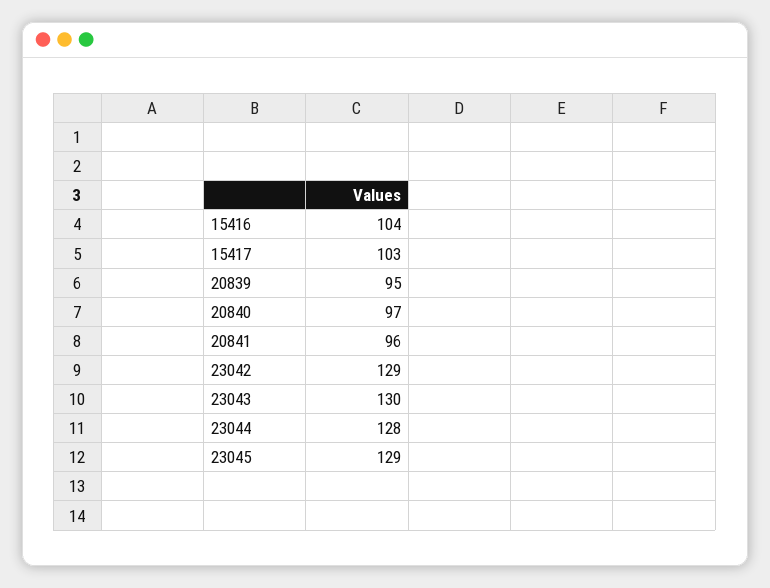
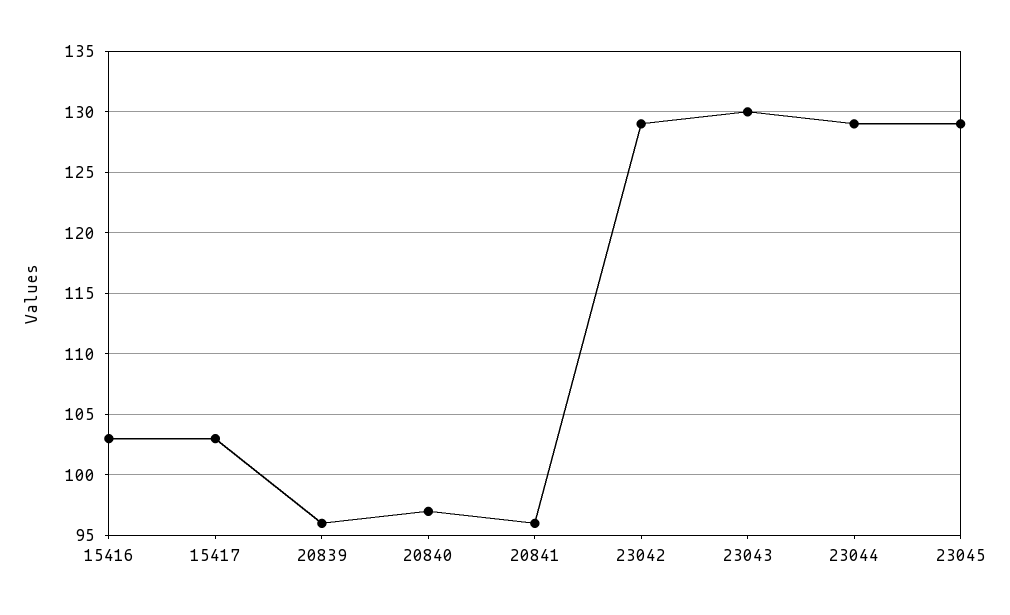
15416: 104 -> 103
20839: 95 -> 96
23044: 128 -> 129

